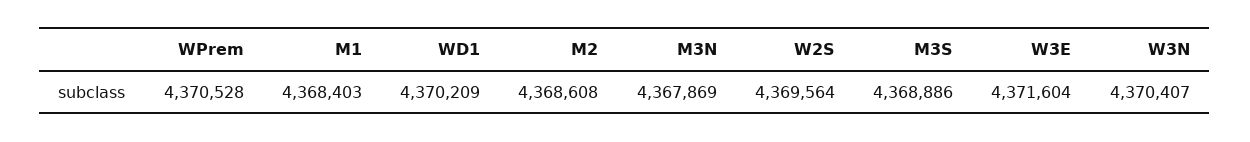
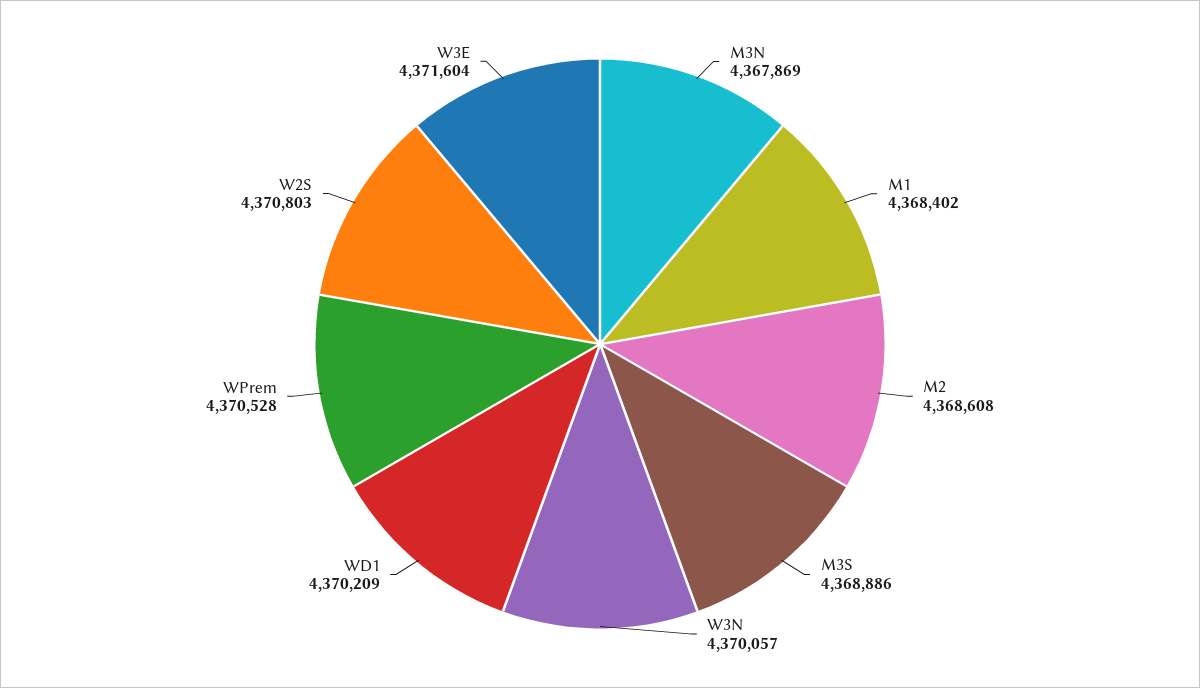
M1: 4368403 -> 4368402
W2S: 4369564 -> 4370803
W3N: 4370407 -> 4370057

